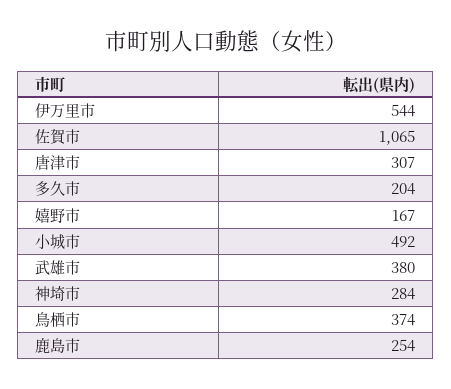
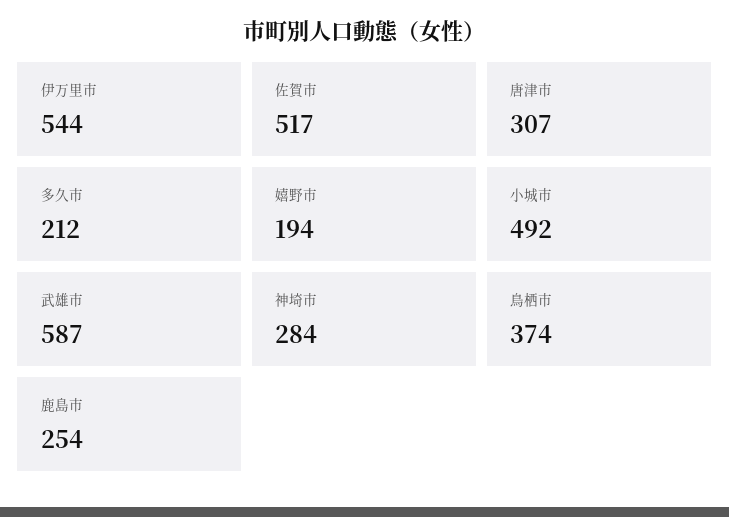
佐賀市: 1065 -> 517
多久市: 204 -> 212
嬉野市: 167 -> 194
武雄市: 380 -> 587

